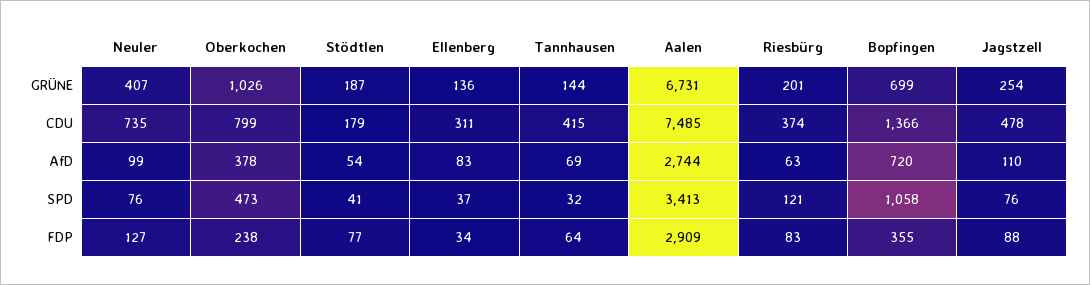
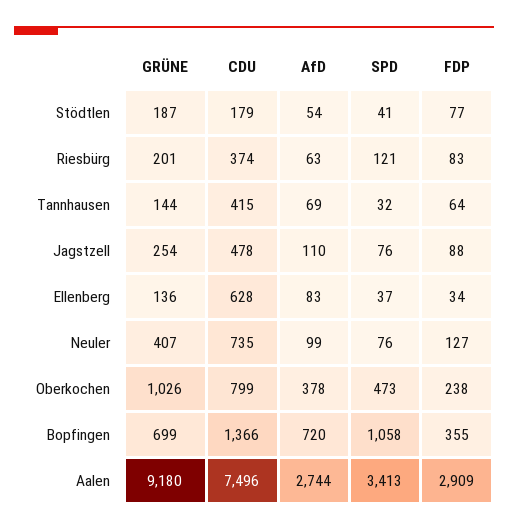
Aalen, GRÜNE: 6731 -> 9180
Ellenberg, CDU: 311 -> 628
Aalen, CDU: 7485 -> 7496

